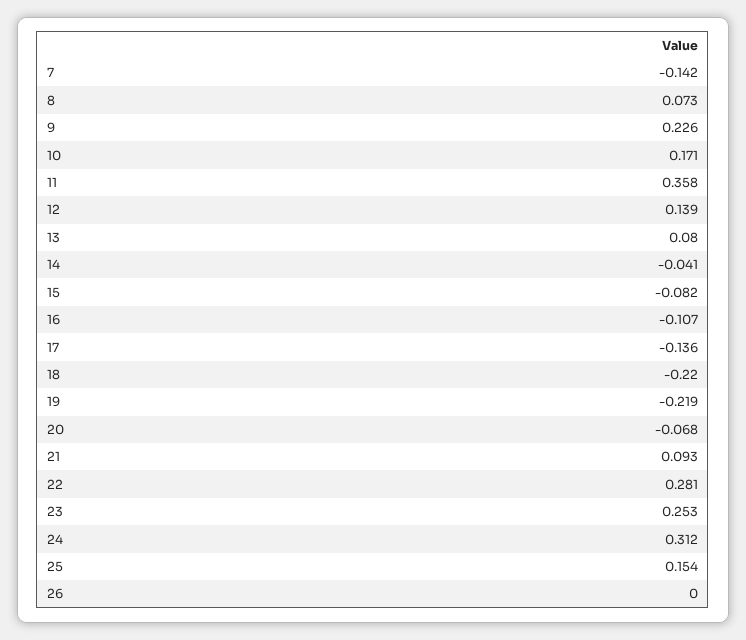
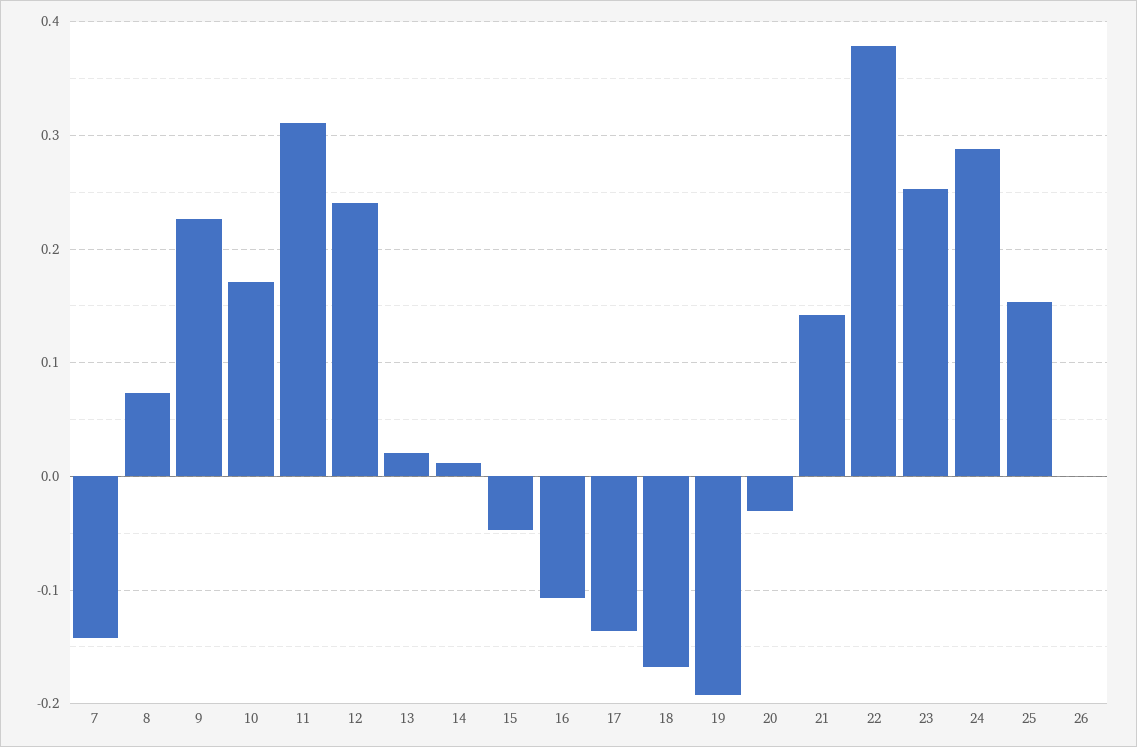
11: 0.358 -> 0.31
12: 0.139 -> 0.24
13: 0.08 -> 0.02
14: -0.041 -> 0.01
15: -0.082 -> -0.05
18: -0.22 -> -0.17
19: -0.219 -> -0.19
20: -0.068 -> -0.03
21: 0.093 -> 0.14
22: 0.281 -> 0.38
24: 0.312 -> 0.29

